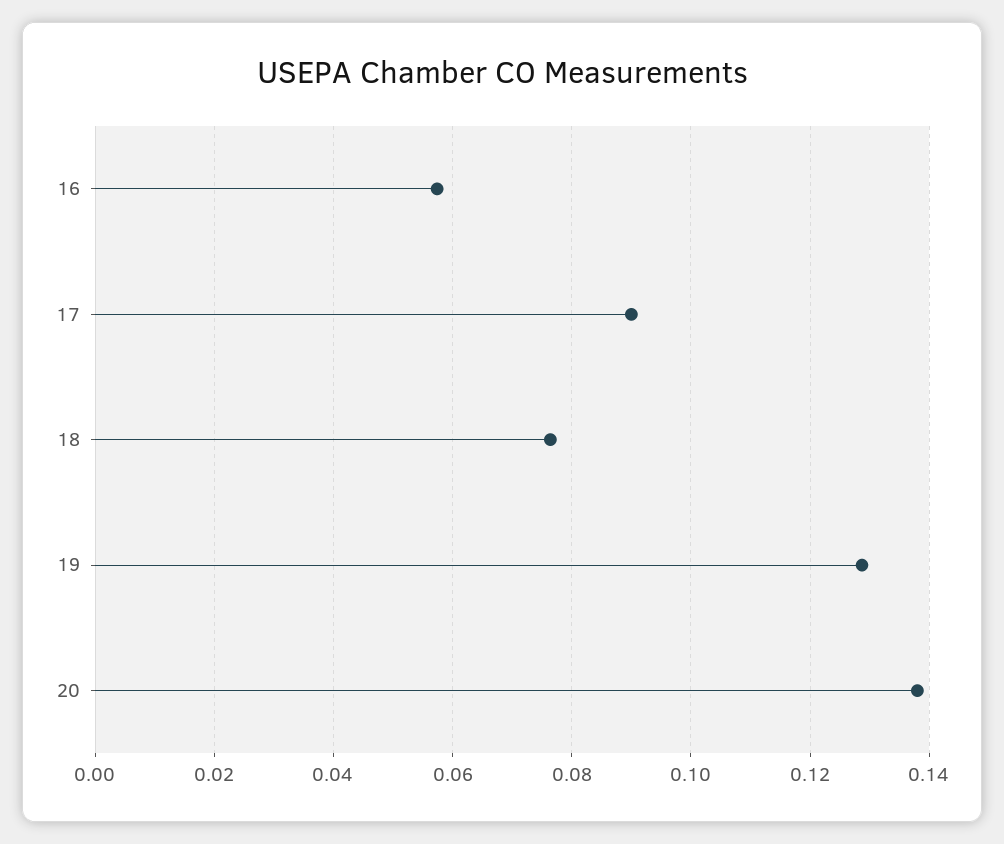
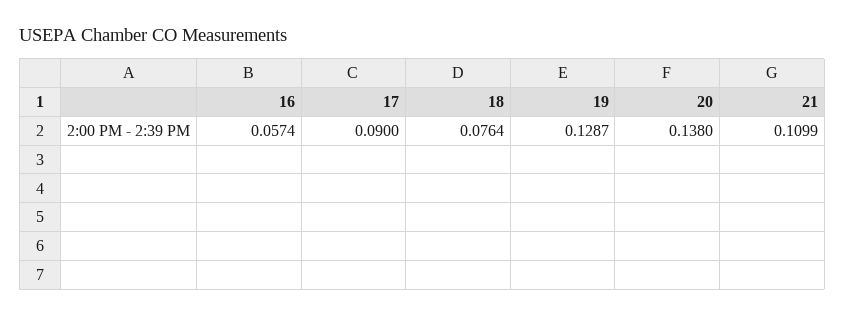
21: none -> 0.1099

